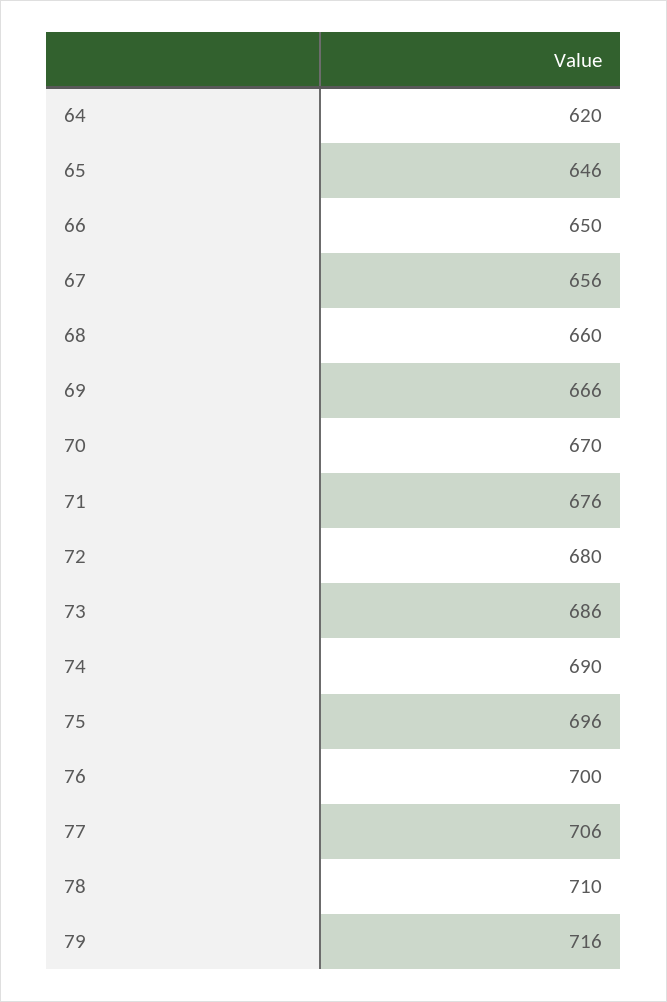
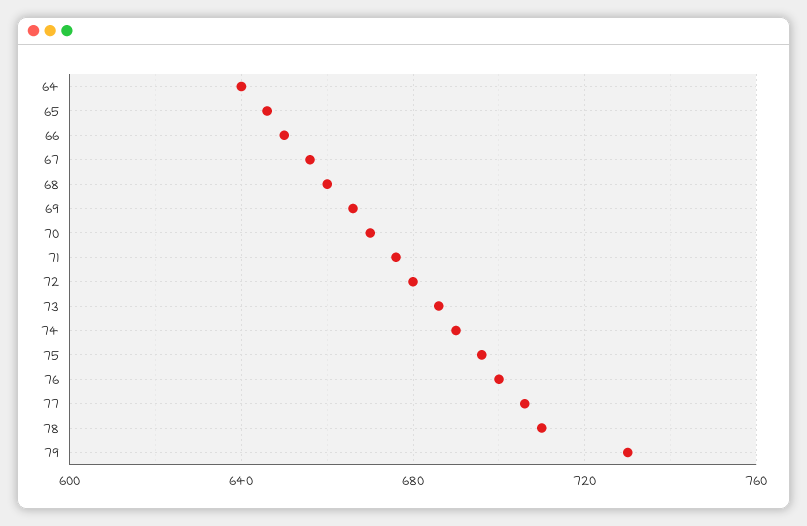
64: 620 -> 640
79: 716 -> 730

